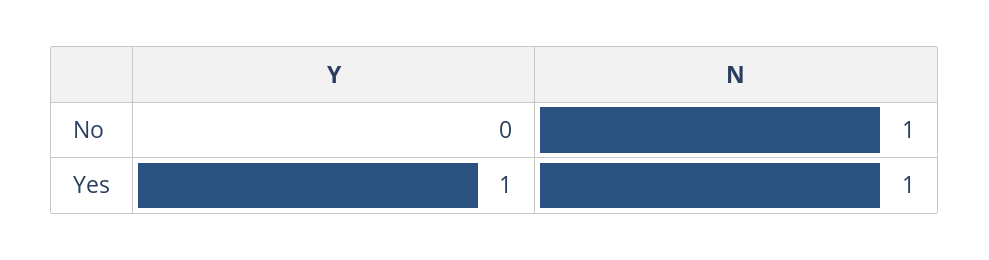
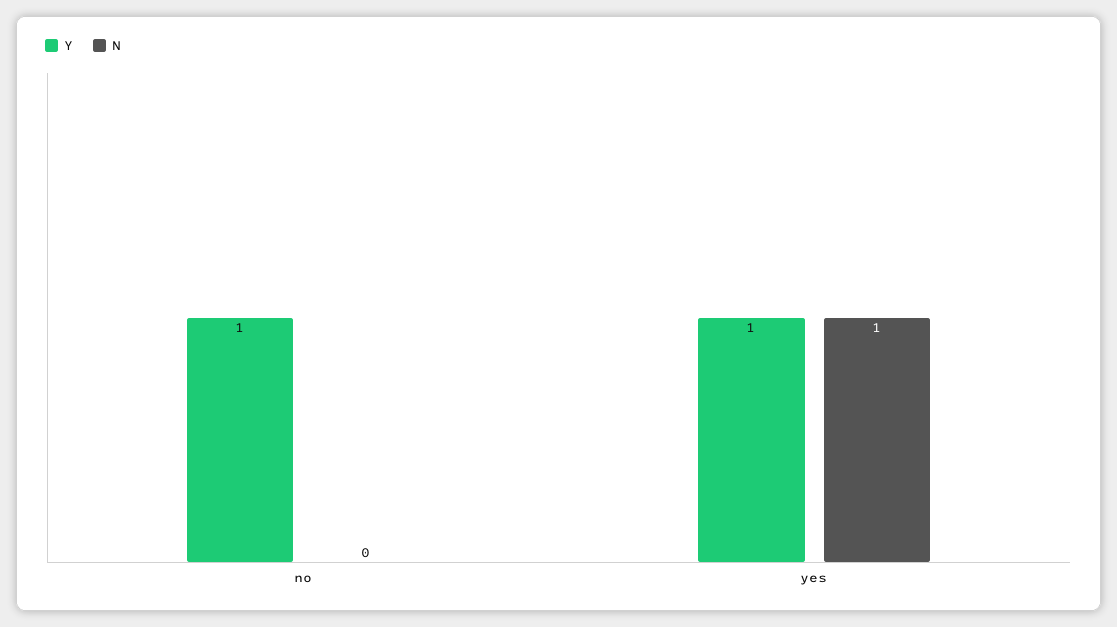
Y, No: 0 -> 1
N, No: 1 -> 0

